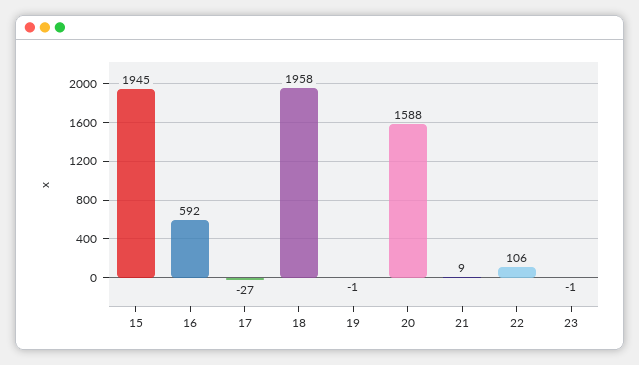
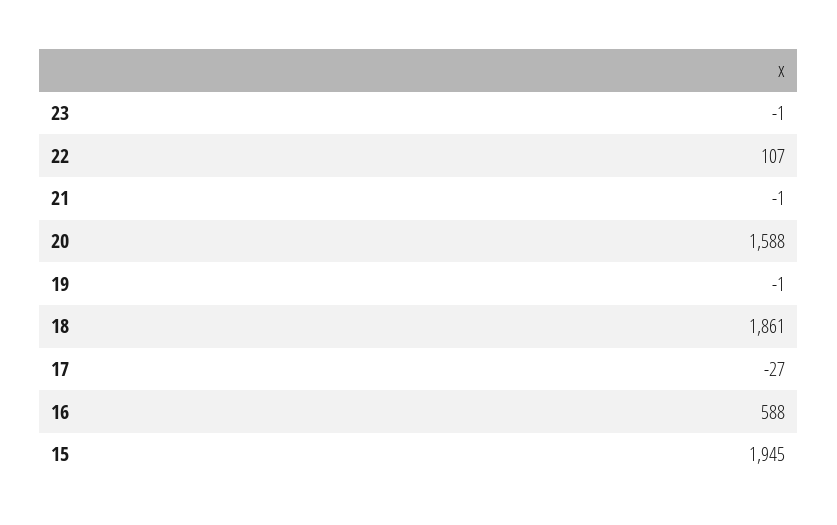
16: 592 -> 588
18: 1958 -> 1861
21: 9 -> -1
22: 106 -> 107

